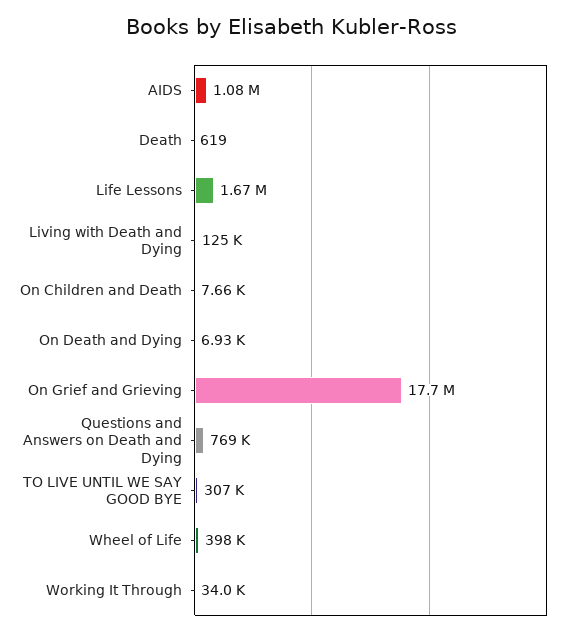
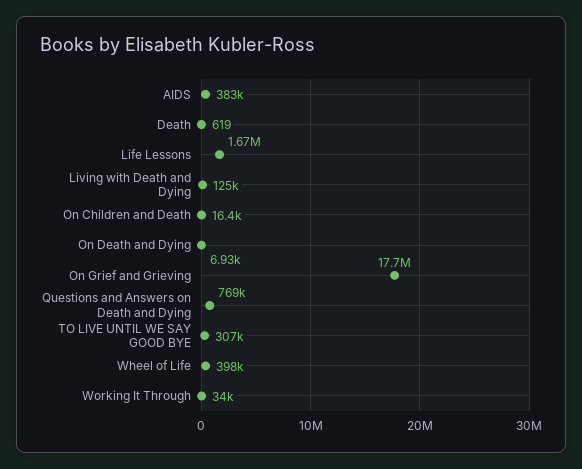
AIDS: 1080000 -> 383000
On Children and Death: 7660 -> 16400

